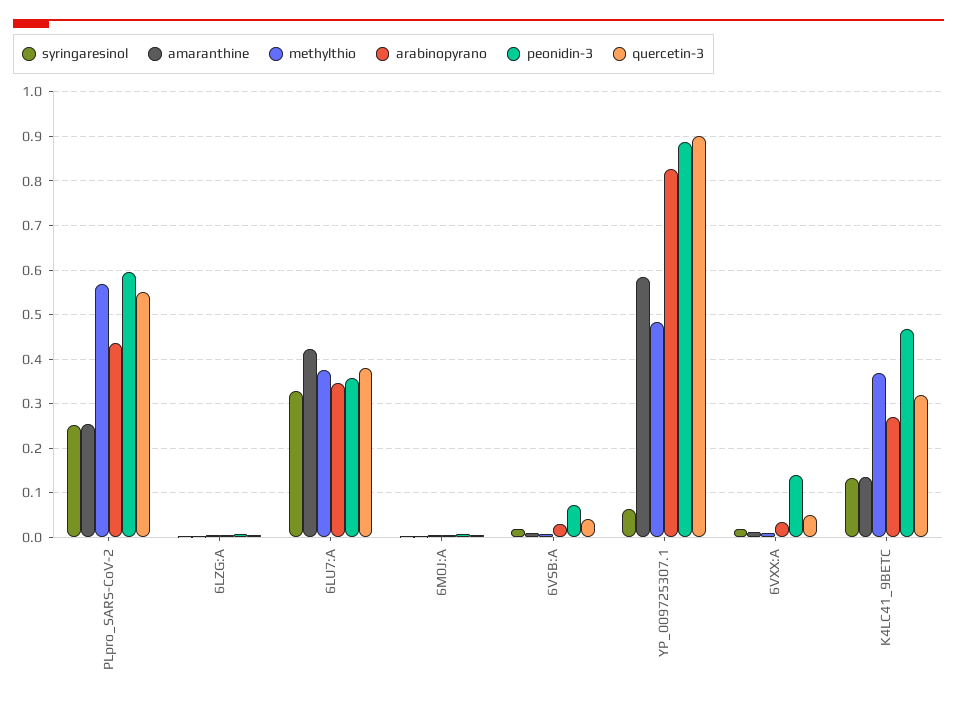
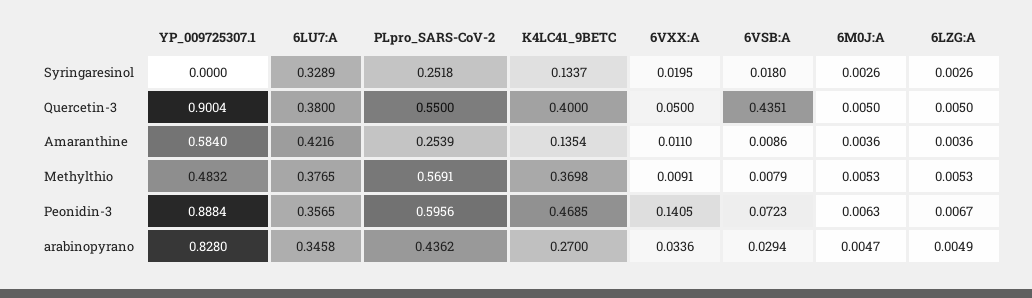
quercetin-3, 6VSB:A: 0.04 -> 0.4351
syringaresinol, YP_009725307.1: 0.06 -> 0
quercetin-3, K4LC41_9BETC: 0.32 -> 0.4

